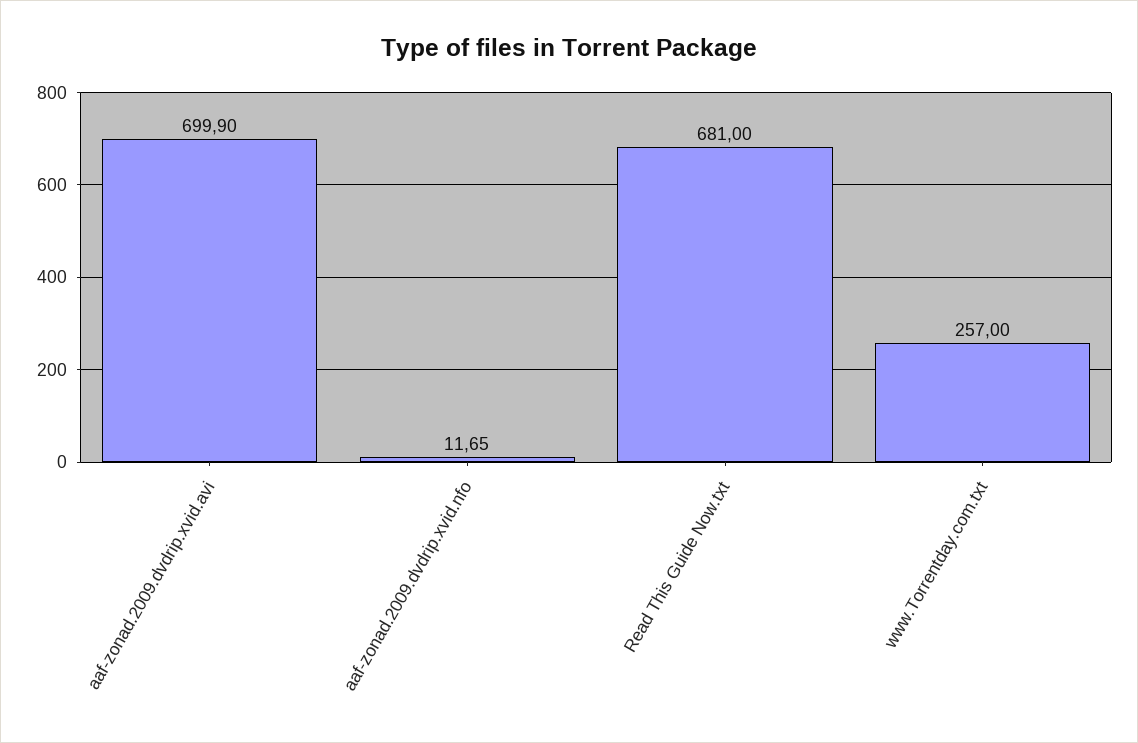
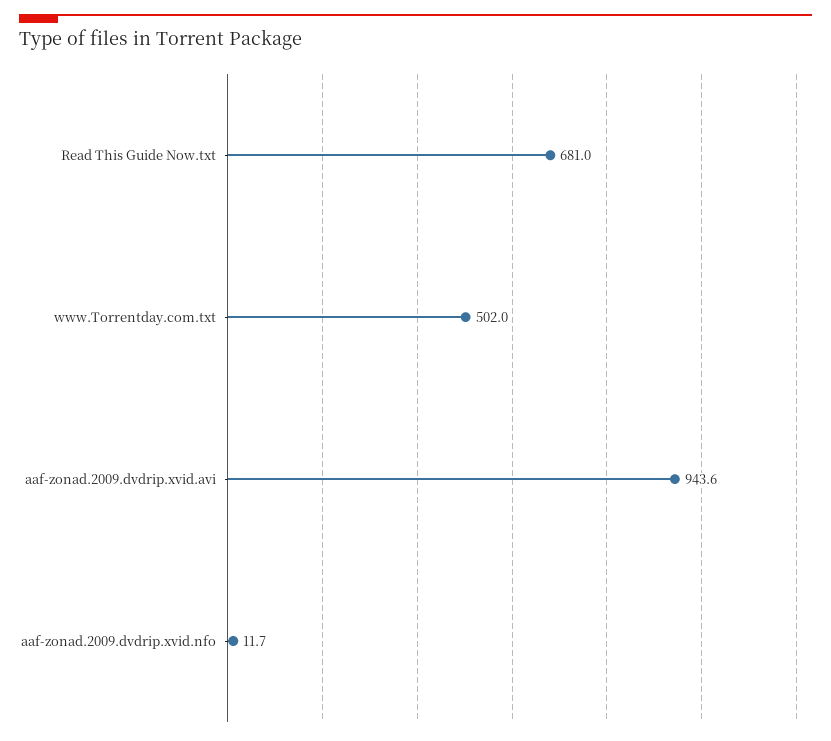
aaf-zonad.2009.dvdrip.xvid.avi: 699.9 -> 943.6
www.Torrentday.com.txt: 257 -> 502

